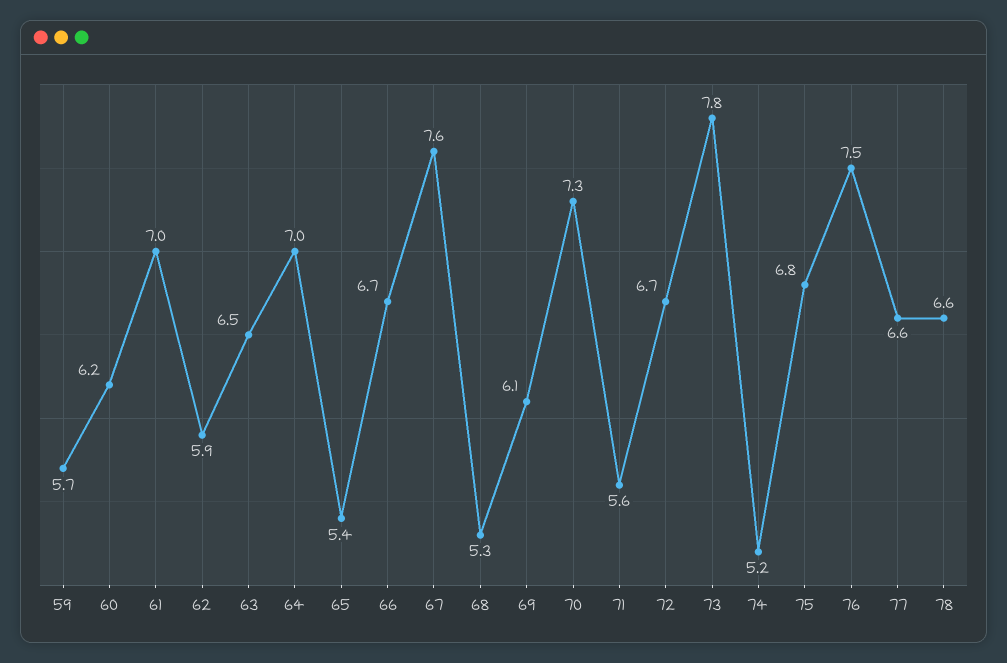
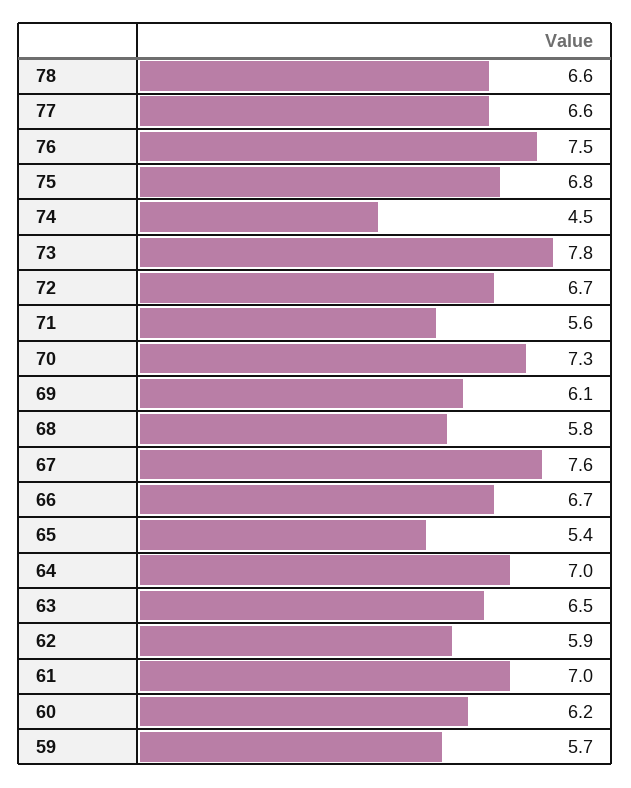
68: 5.3 -> 5.8
74: 5.2 -> 4.5

